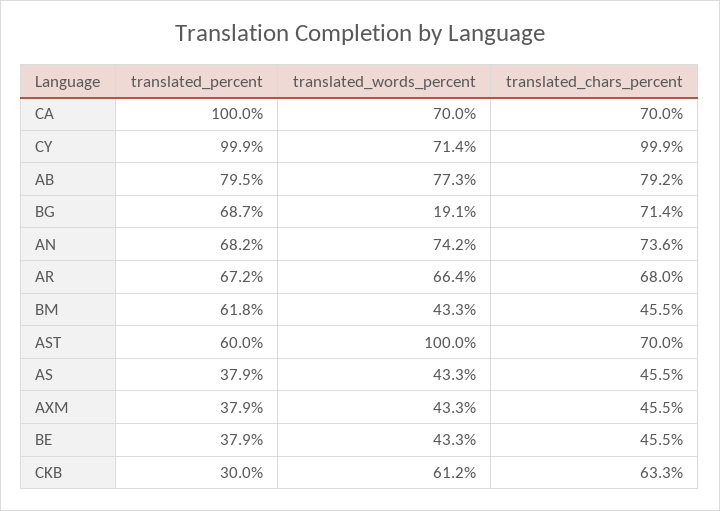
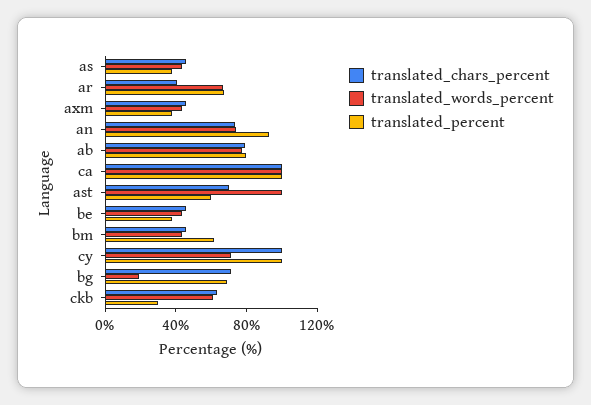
translated_words_percent, CA: 70 -> 100
translated_chars_percent, CA: 70 -> 100
translated_percent, AN: 68.2 -> 90
translated_chars_percent, AR: 68 -> 40

